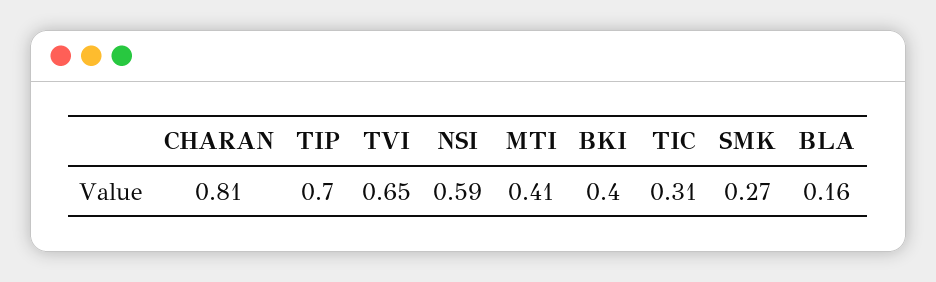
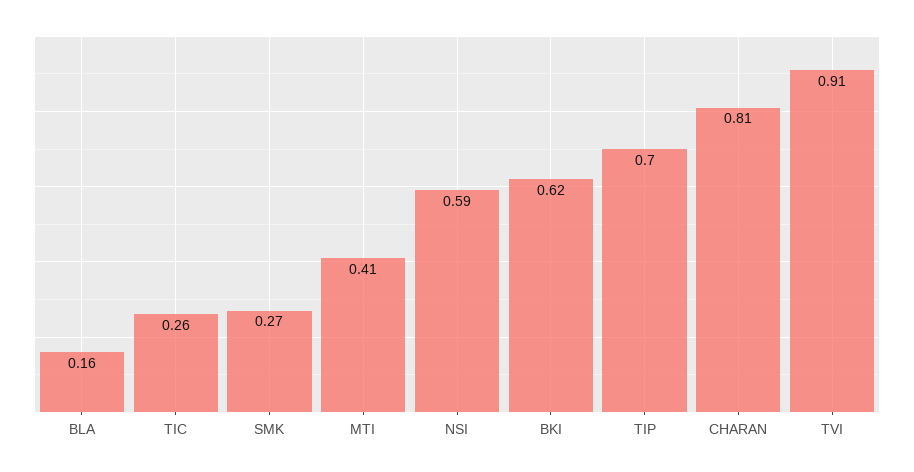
TVI: 0.65 -> 0.91
BKI: 0.4 -> 0.62
TIC: 0.31 -> 0.26

